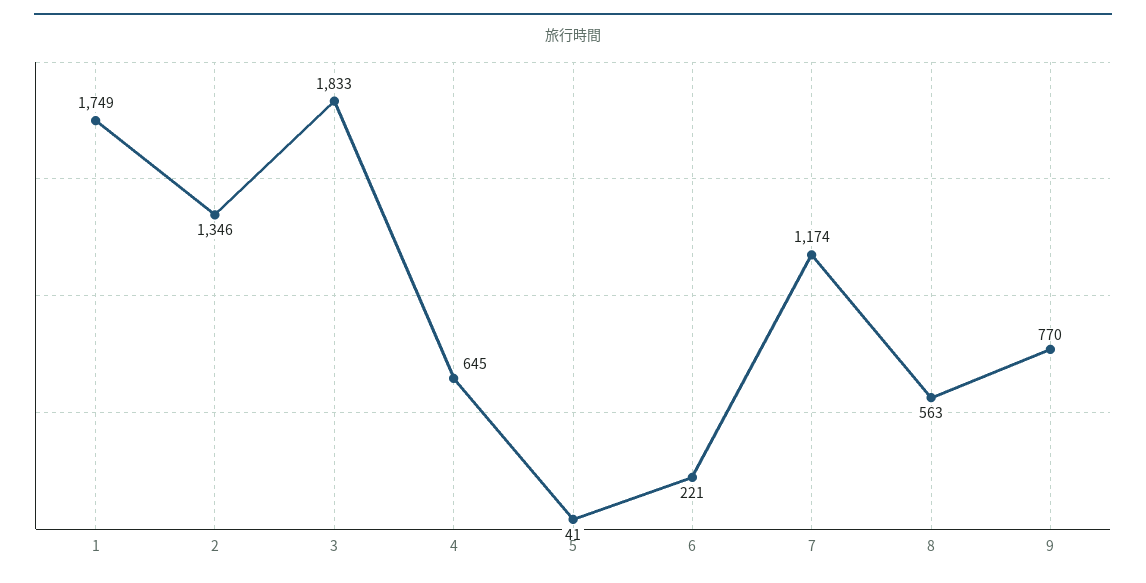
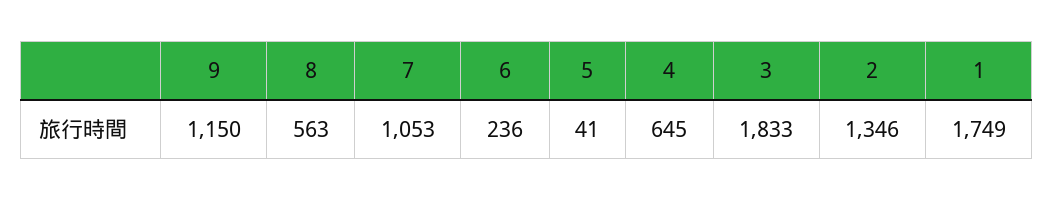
6: 221 -> 236
7: 1174 -> 1053
9: 770 -> 1150

